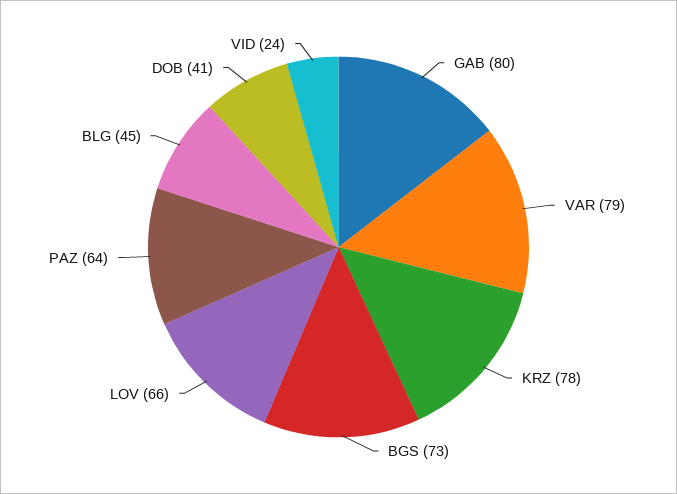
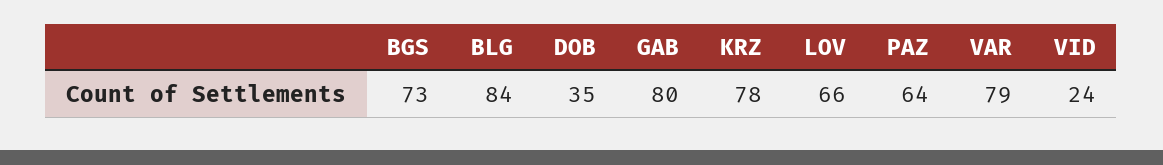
BLG: 45 -> 84
DOB: 41 -> 35

